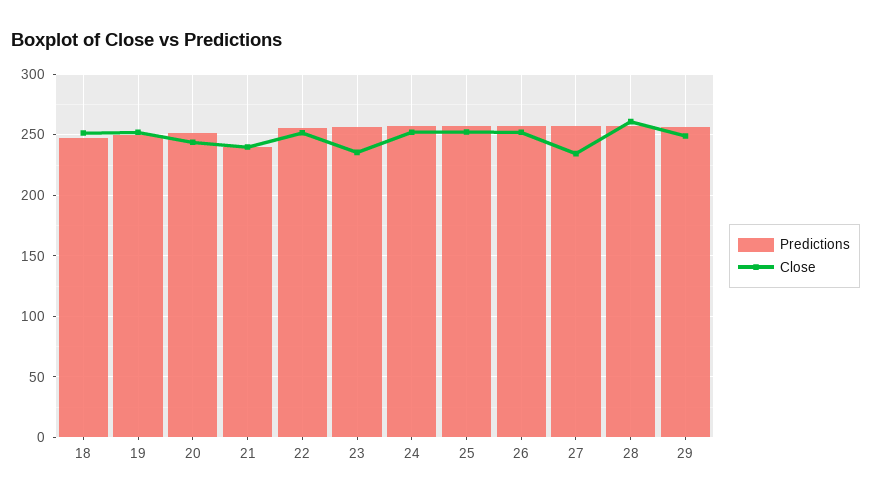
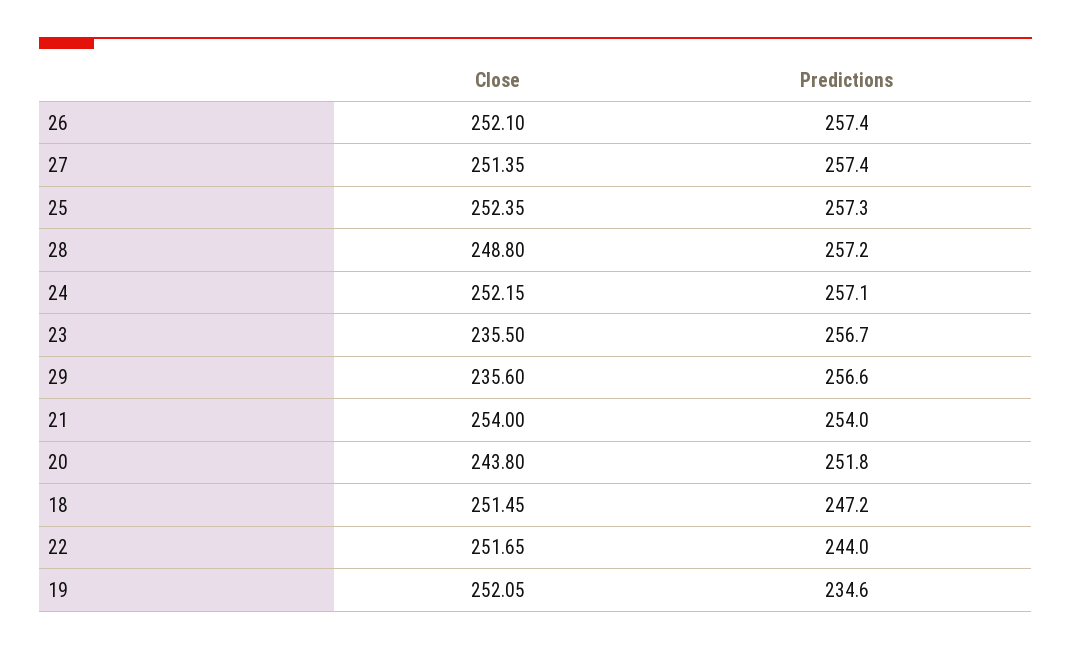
Predictions, 19: 250 -> 234.6
Predictions, 21: 240 -> 254
Close, 21: 240 -> 254
Predictions, 22: 255 -> 244
Close, 27: 235 -> 251.35
Close, 28: 260 -> 248.8
Close, 29: 250 -> 235.6

